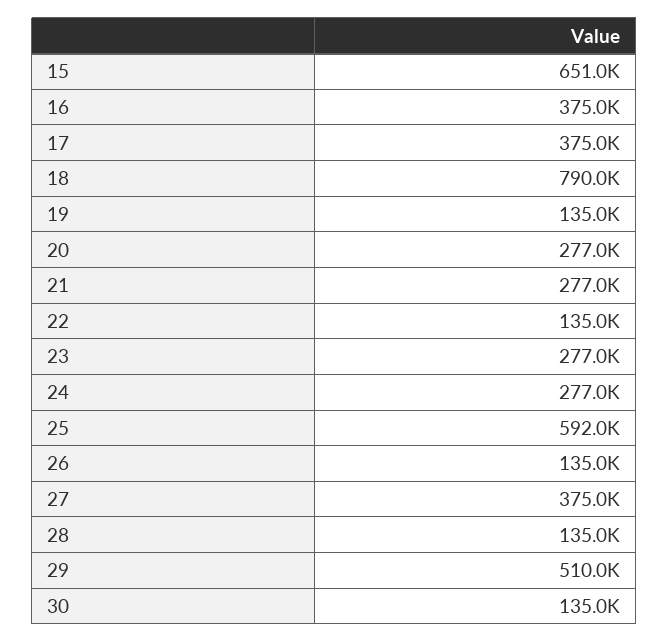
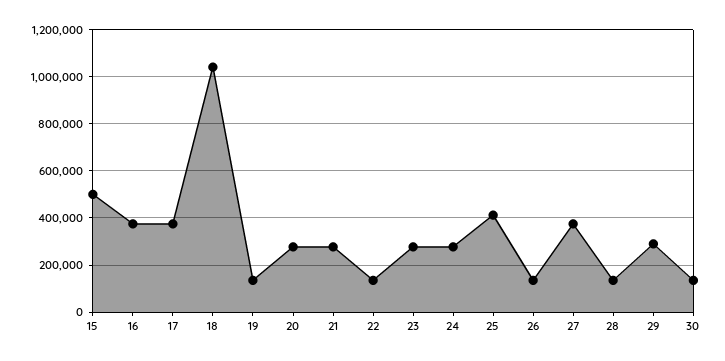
15: 651000 -> 500000
18: 790000 -> 1050000
25: 592000 -> 400000
29: 510000 -> 300000

